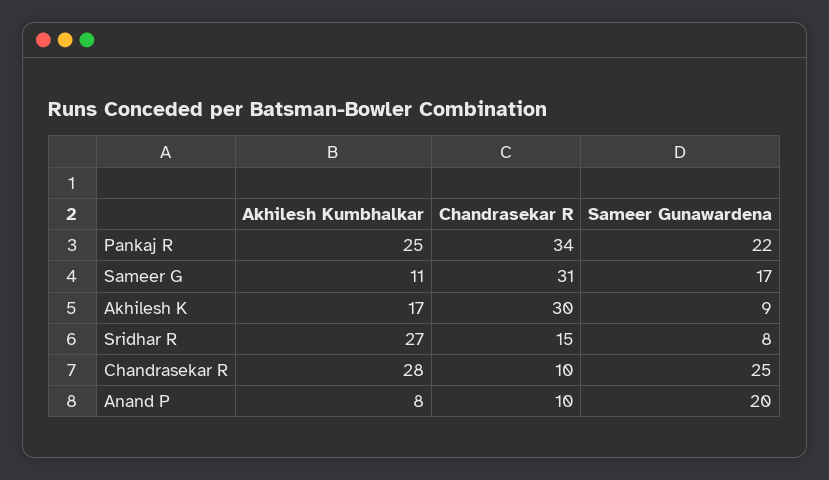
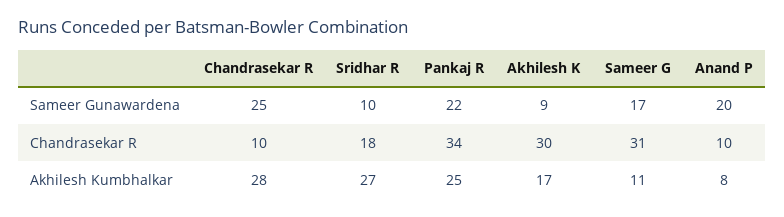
Chandrasekar R, Sridhar R: 15 -> 18
Sameer Gunawardena, Sridhar R: 8 -> 10

